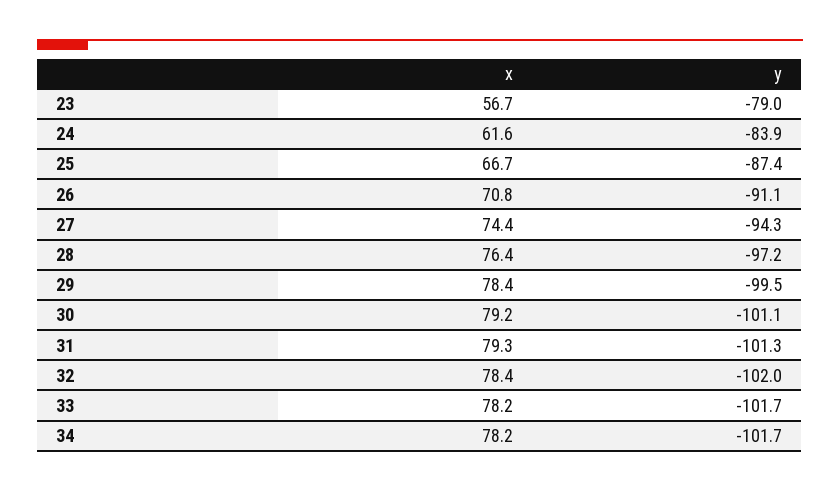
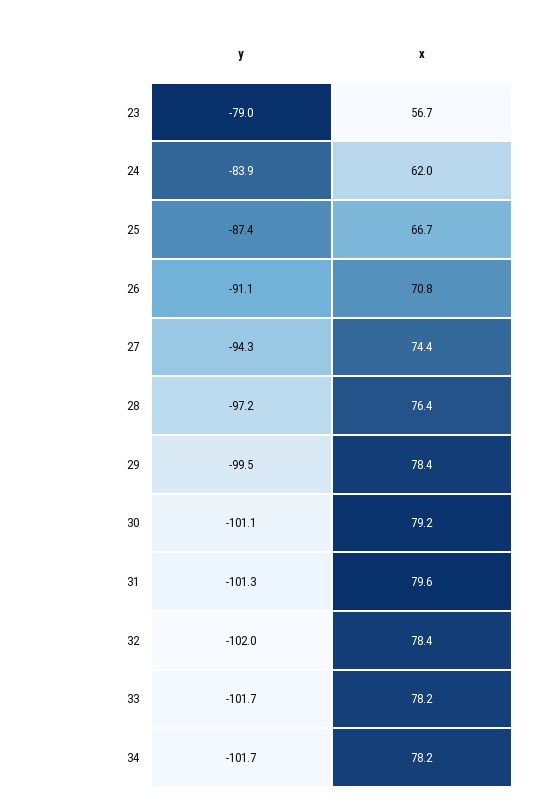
x, 24: 61.6 -> 62
x, 31: 79.3 -> 79.6

